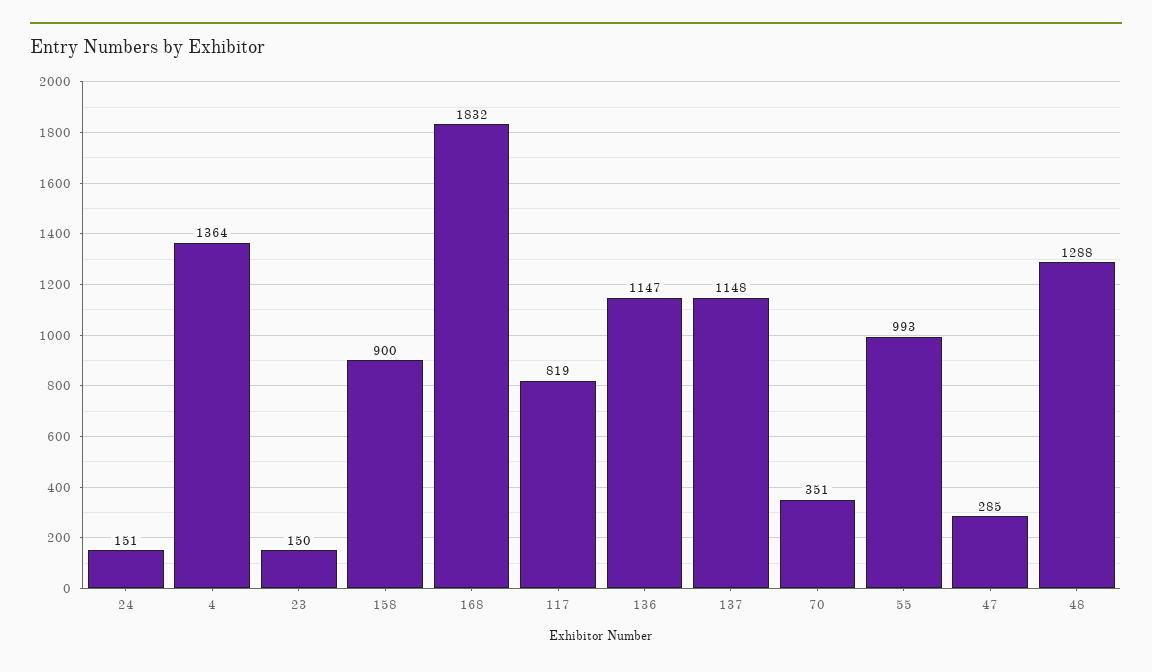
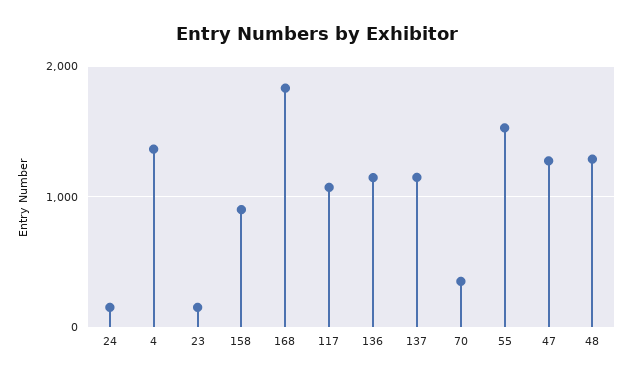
117: 819 -> 1100
55: 993 -> 1500
47: 285 -> 1300

